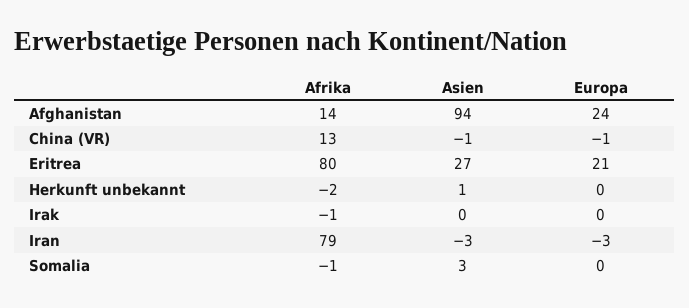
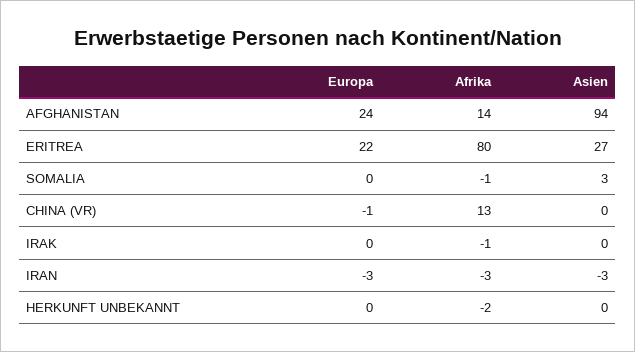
Asien, China (VR): -1 -> 0
Europa, Eritrea: 21 -> 22
Asien, Herkunft unbekannt: 1 -> 0
Afrika, Iran: 79 -> -3

